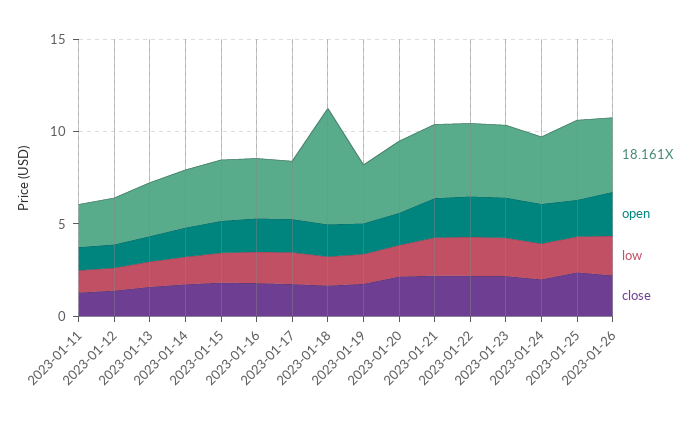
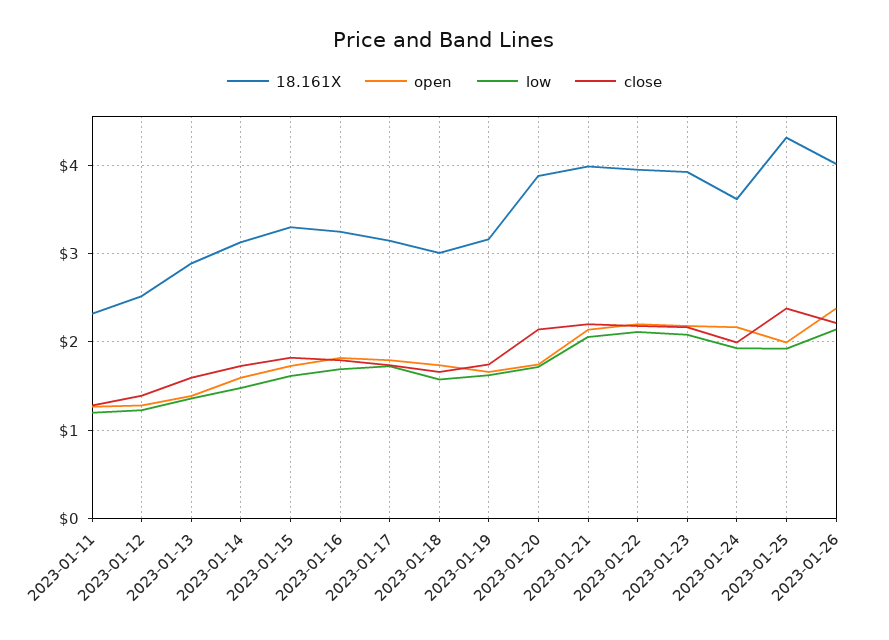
18.161X, 2023-01-18: 6 -> 3

